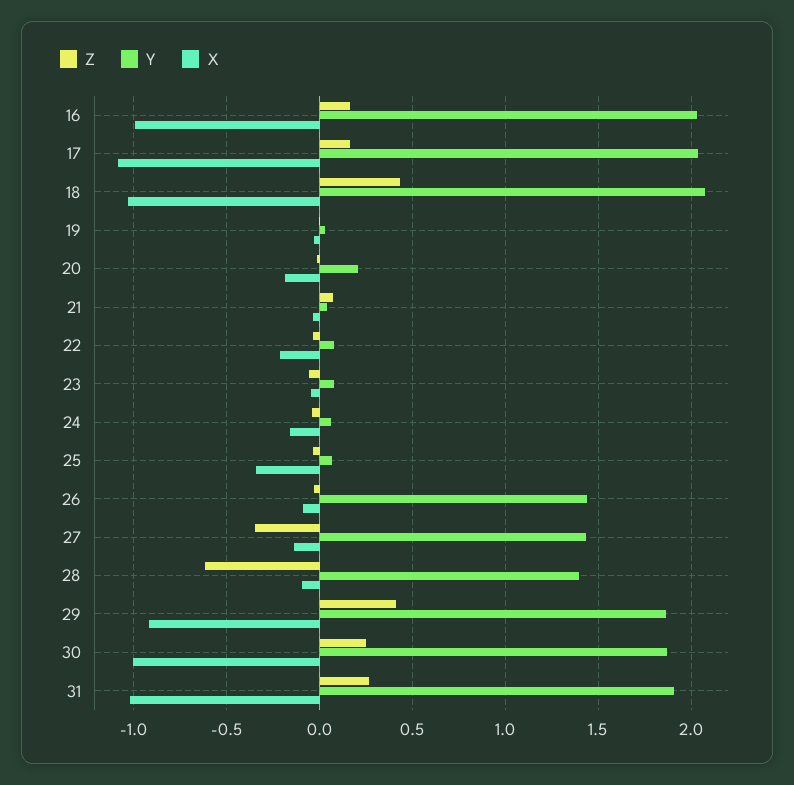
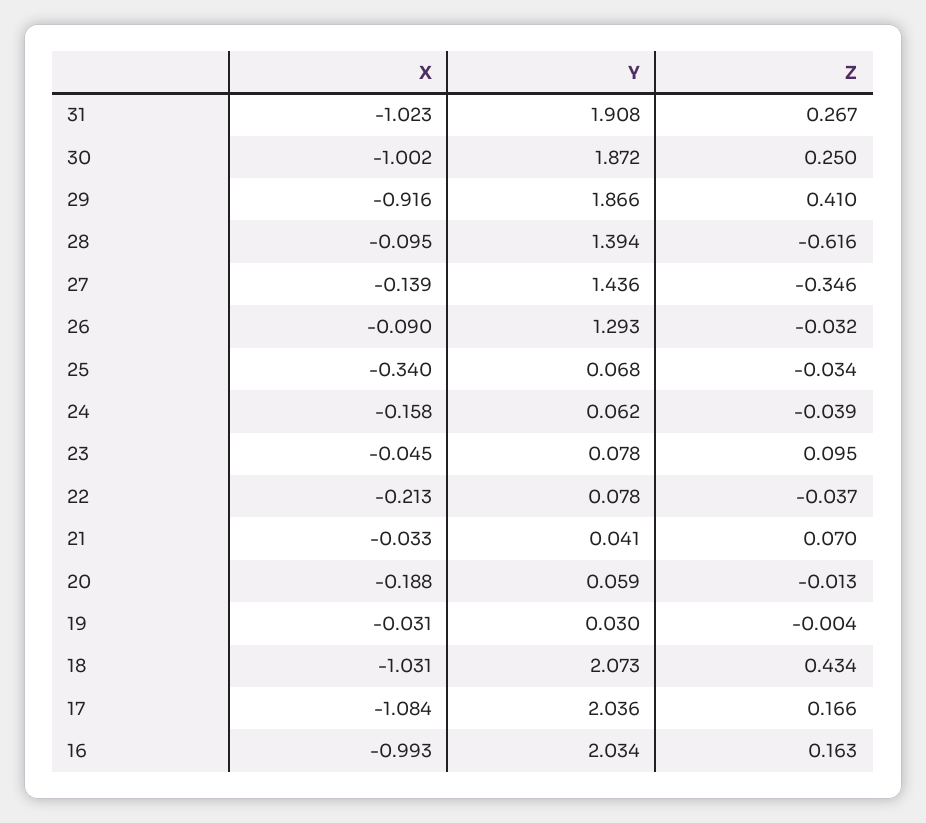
Y, 20: 0.2 -> 0.059
Z, 23: -0.05 -> 0.095
Y, 26: 1.45 -> 1.293

